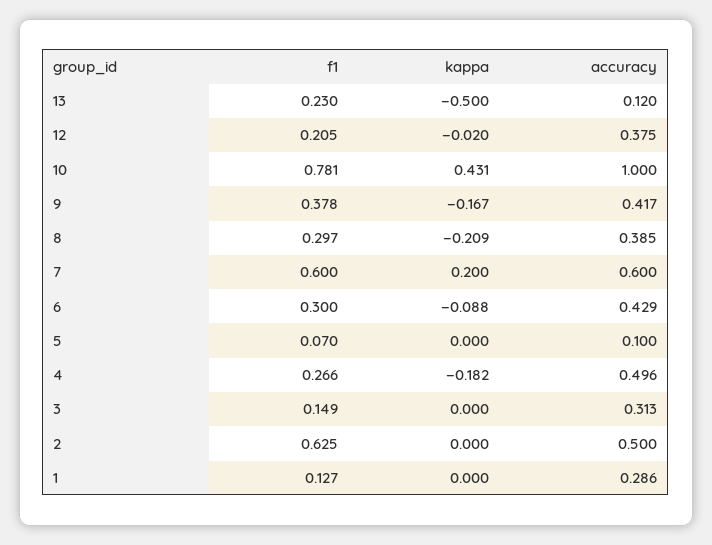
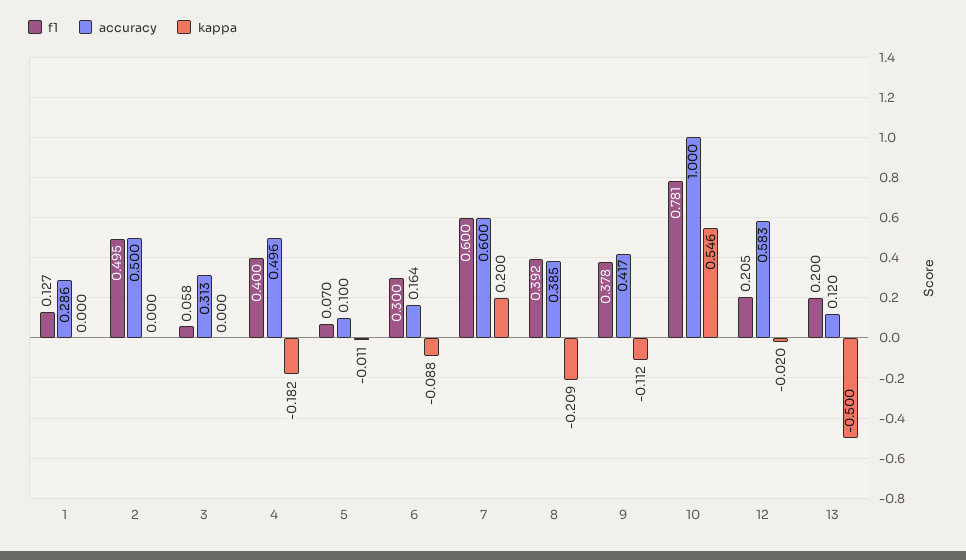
f1, 13: 0.23 -> 0.2
accuracy, 12: 0.375 -> 0.583
kappa, 10: 0.431 -> 0.546
kappa, 9: -0.167 -> -0.112
f1, 8: 0.297 -> 0.392
accuracy, 6: 0.429 -> 0.164
kappa, 5: 0 -> -0.011
f1, 4: 0.266 -> 0.4
f1, 3: 0.149 -> 0.058
f1, 2: 0.625 -> 0.495

